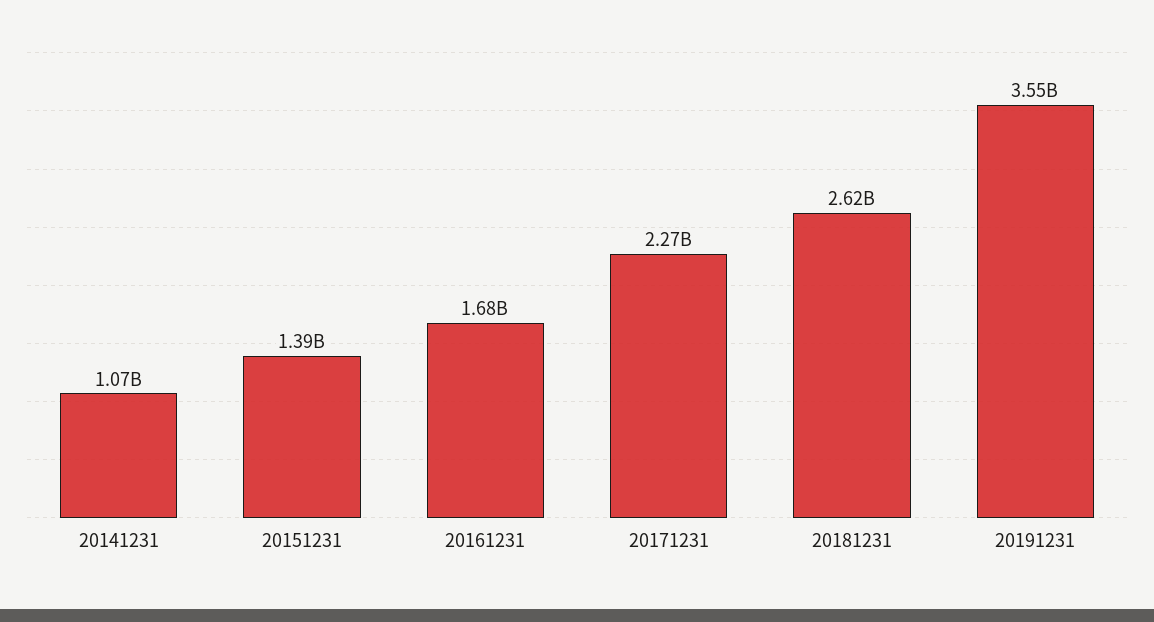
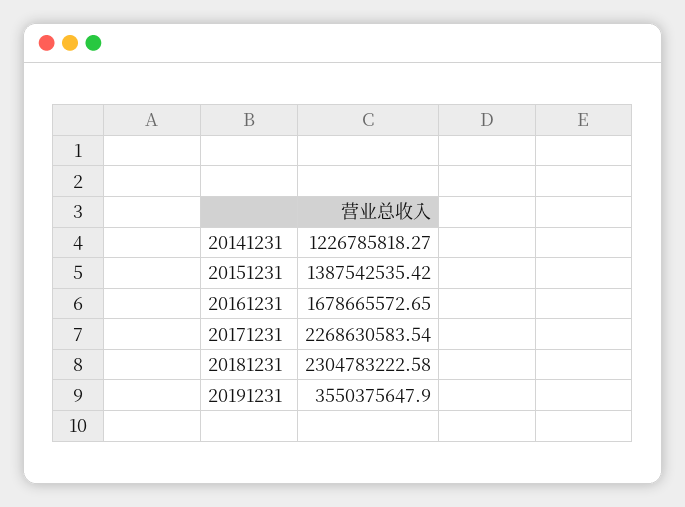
20141231: 1070000000 -> 1226785818.27
20181231: 2620000000 -> 2304783222.58

